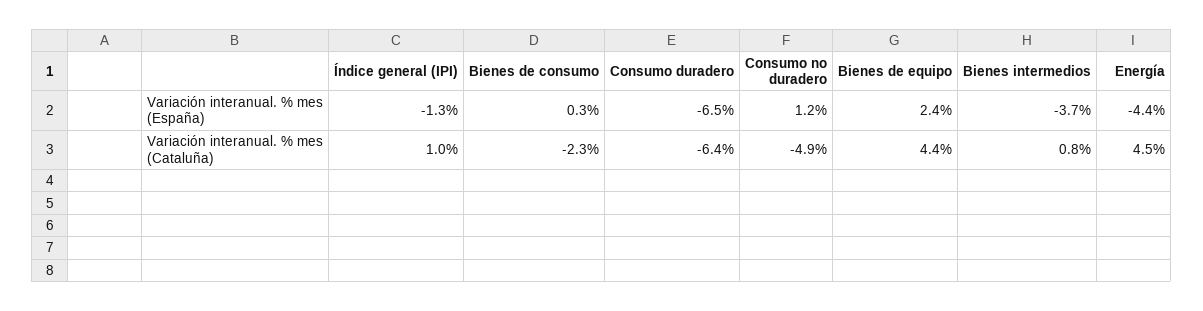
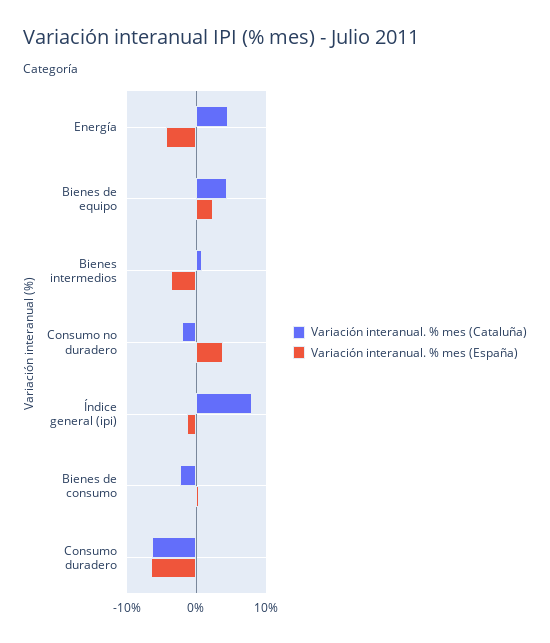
Variación interanual. % mes (España), Consumo no duradero: 1.2 -> 4
Variación interanual. % mes (Cataluña), Índice general (IPI): 1 -> 8
Variación interanual. % mes (Cataluña), Consumo no duradero: -4.9 -> -2

